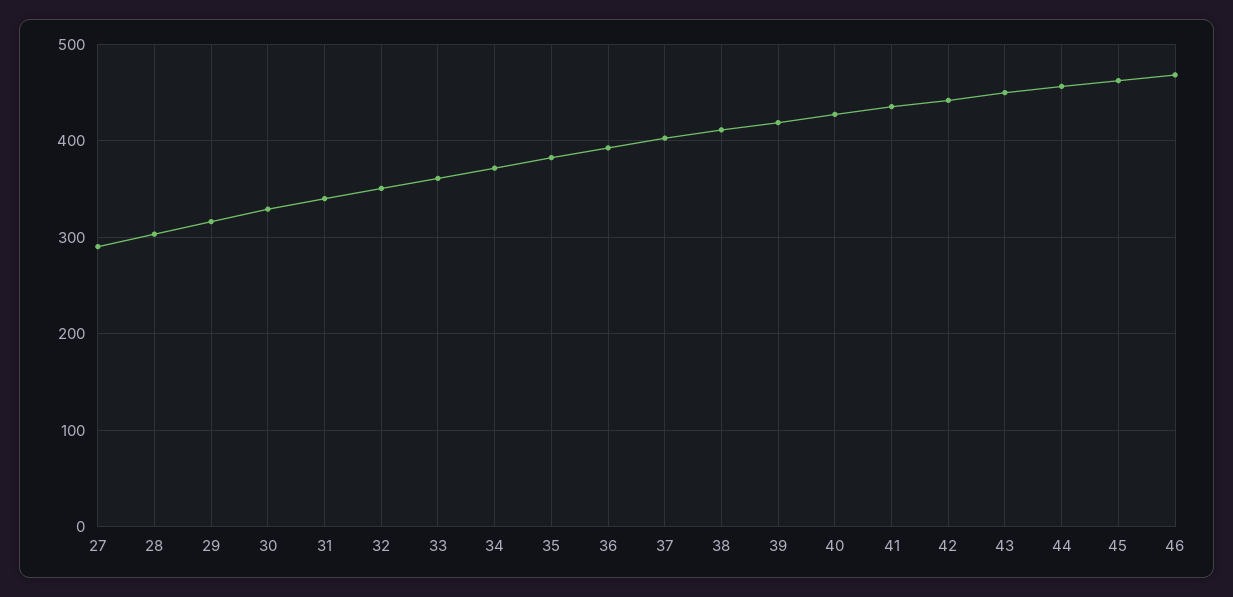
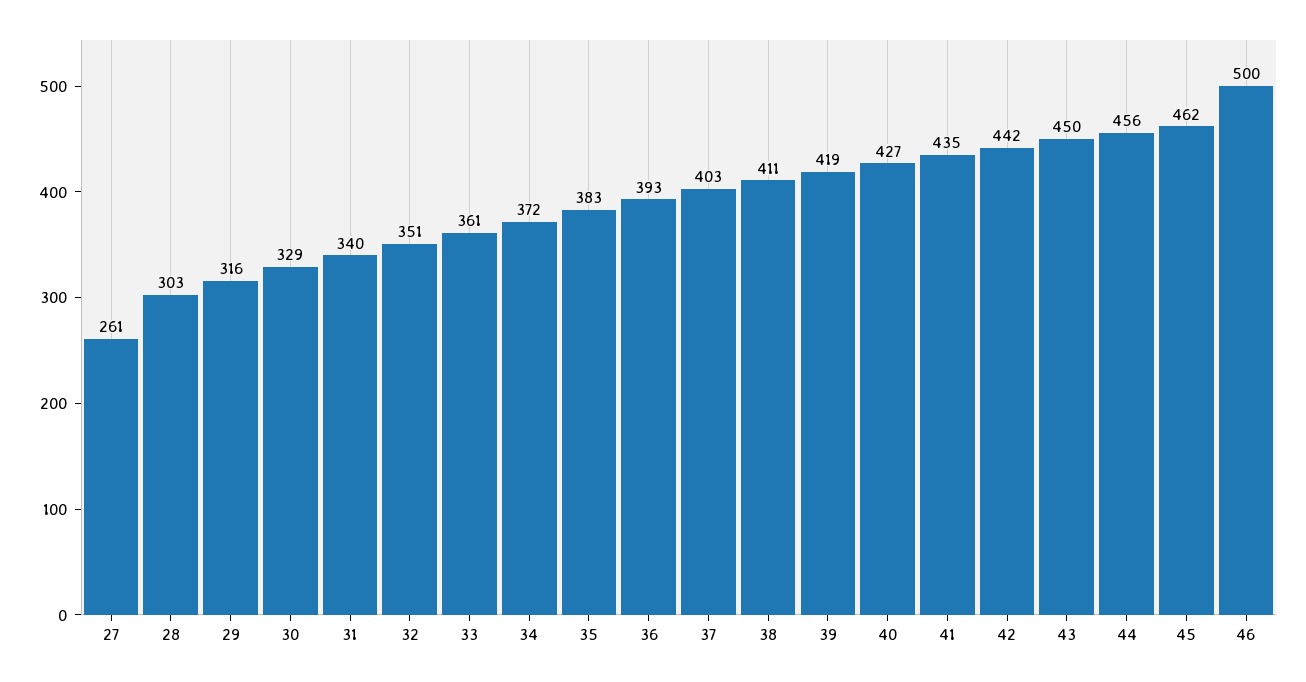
27: 290 -> 261
46: 470 -> 500

